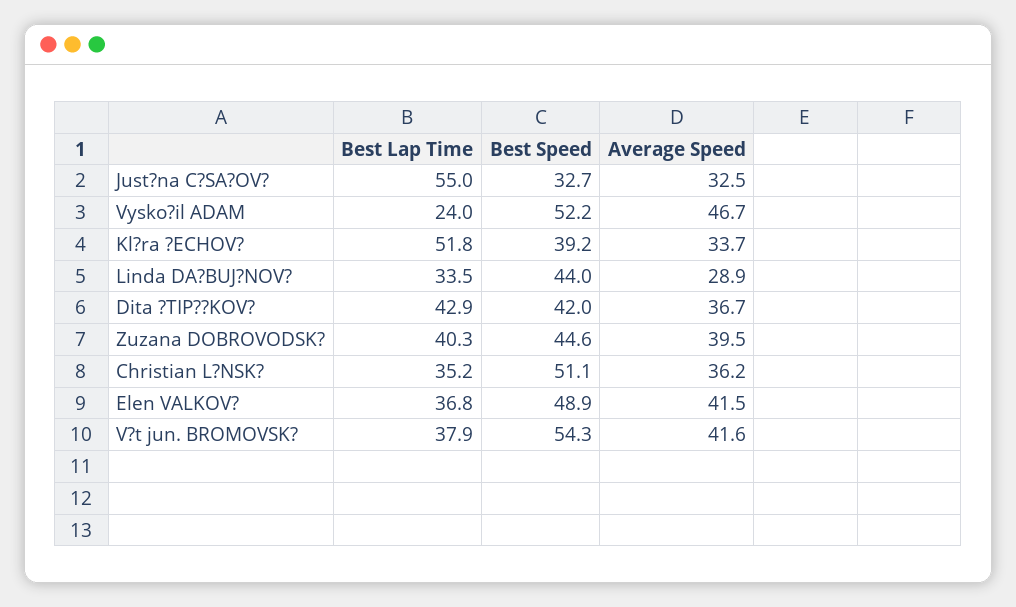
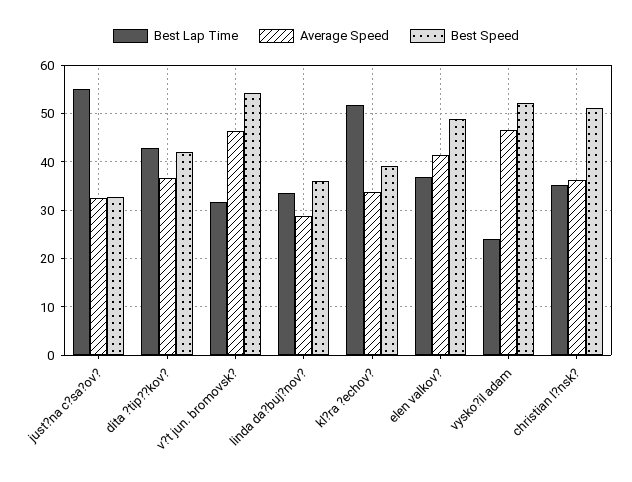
Best Speed, Linda DA?BUJ?NOV?: 44 -> 36
Best Lap Time, Zuzana DOBROVODSK?: 40.3 -> none
Best Speed, Zuzana DOBROVODSK?: 44.6 -> none
Average Speed, Zuzana DOBROVODSK?: 39.5 -> none
Best Lap Time, V?t jun. BROMOVSK?: 37.9 -> 32
Average Speed, V?t jun. BROMOVSK?: 41.6 -> 46

